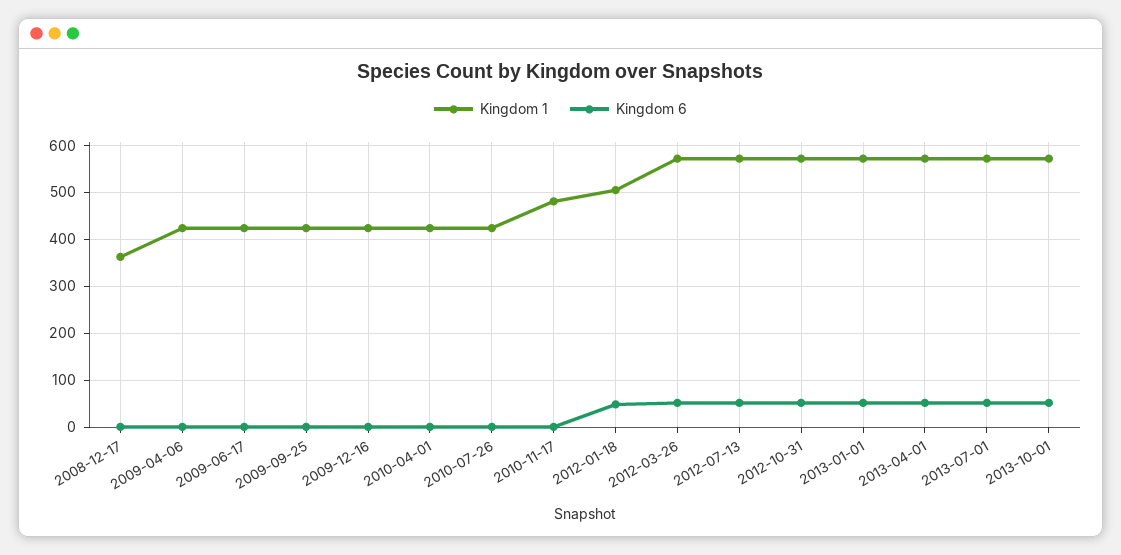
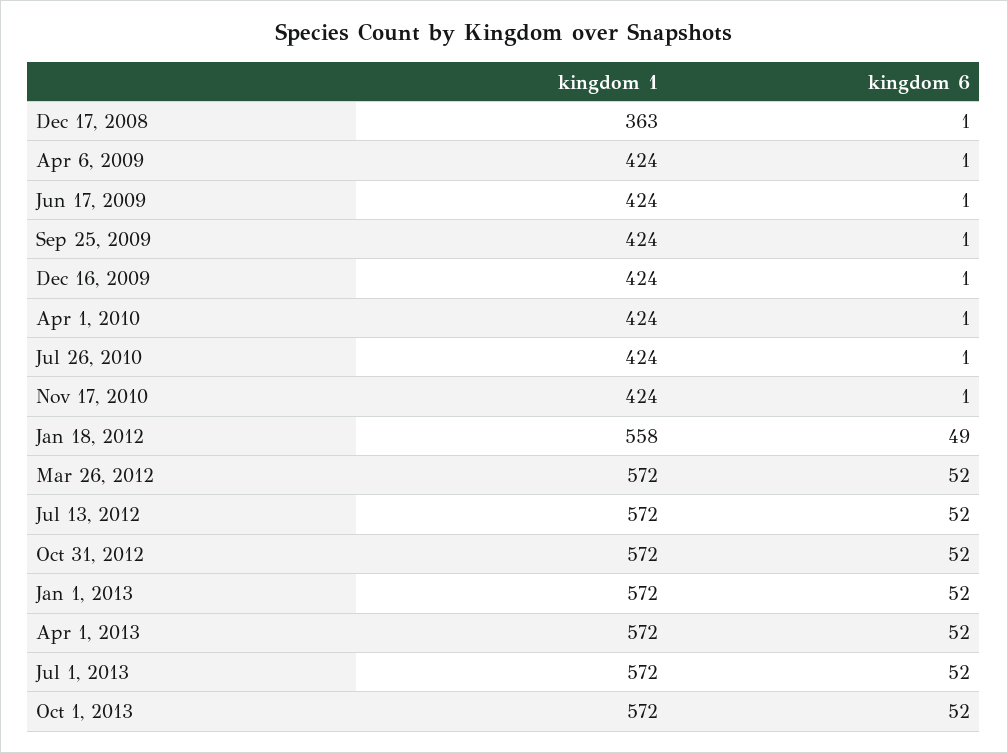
Kingdom 1, 2010-11-17: 480 -> 424
Kingdom 1, 2012-01-18: 500 -> 558

